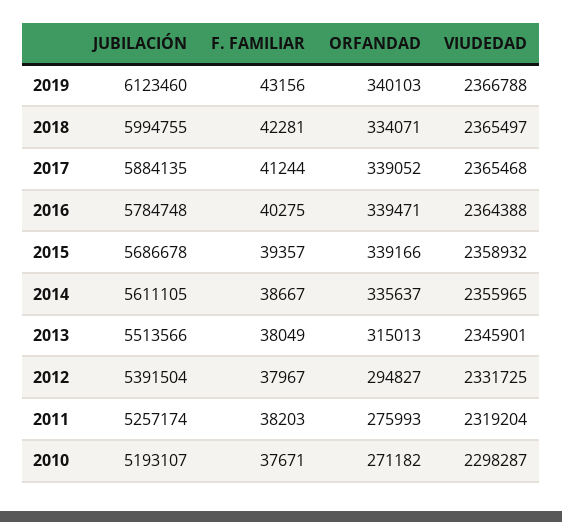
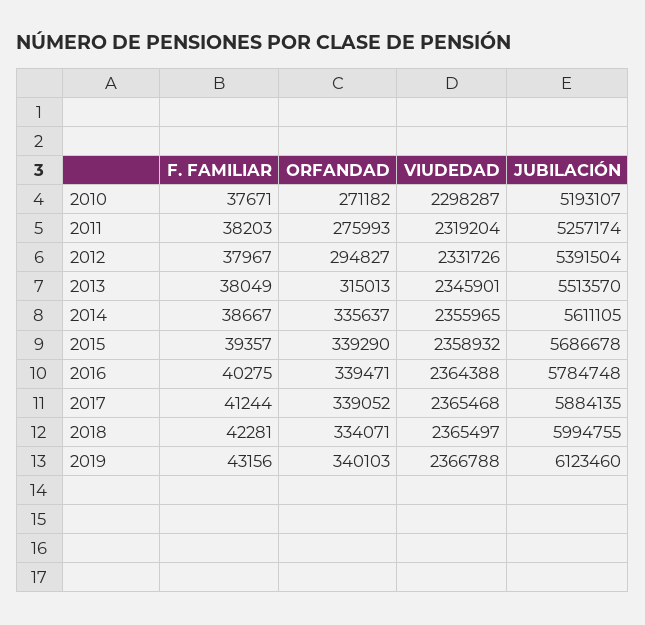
ORFANDAD, 2015: 339166 -> 339290
JUBILACIÓN, 2013: 5513566 -> 5513570
VIUDEDAD, 2012: 2331725 -> 2331726

